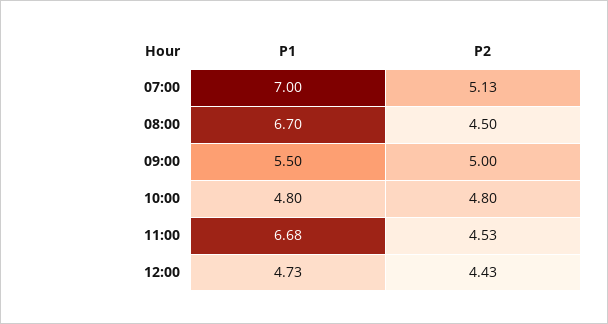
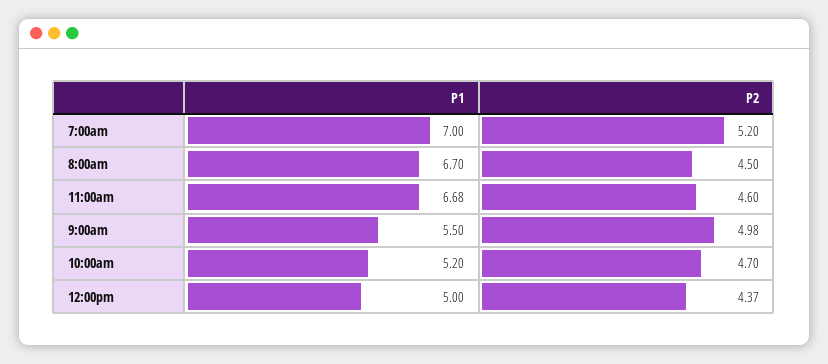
P2, 07:00: 5.13 -> 5.2
P2, 09:00: 5 -> 4.98
P1, 10:00: 4.8 -> 5.2
P2, 10:00: 4.8 -> 4.7
P2, 11:00: 4.53 -> 4.6
P1, 12:00: 4.73 -> 5
P2, 12:00: 4.43 -> 4.37

